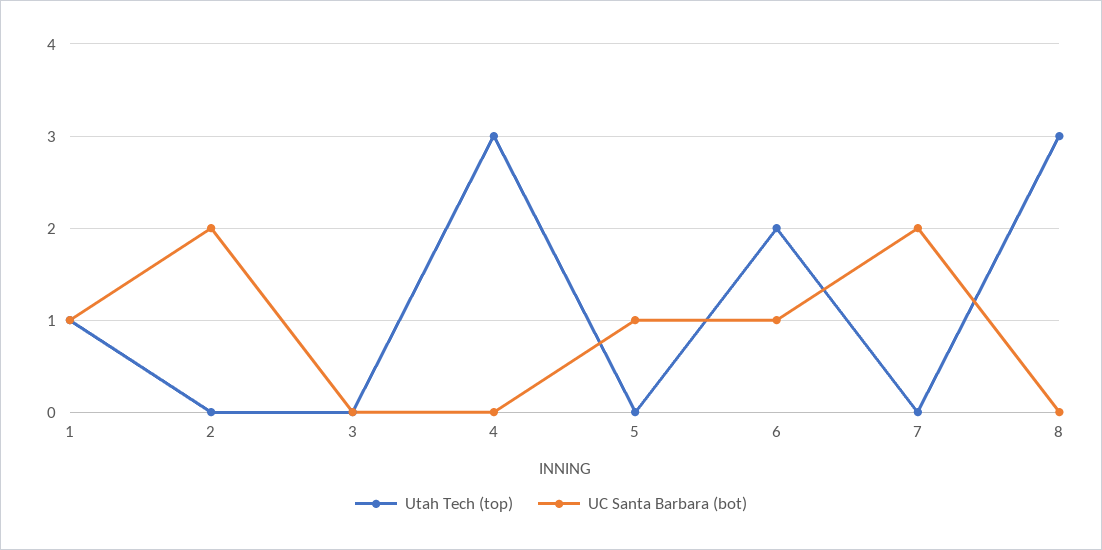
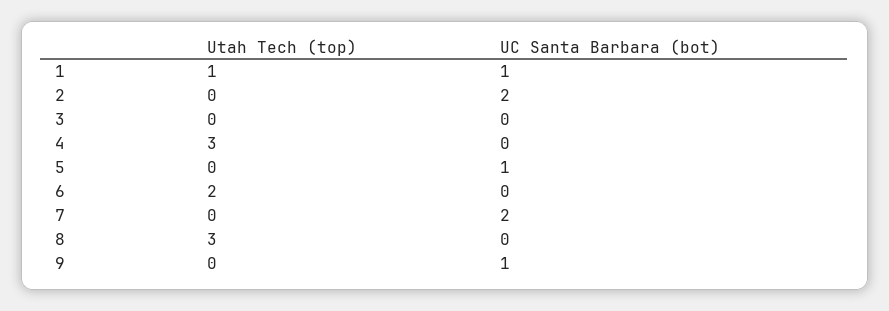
UC Santa Barbara (bot), 6: 1 -> 0
Utah Tech (top), 9: none -> 0
UC Santa Barbara (bot), 9: none -> 1

